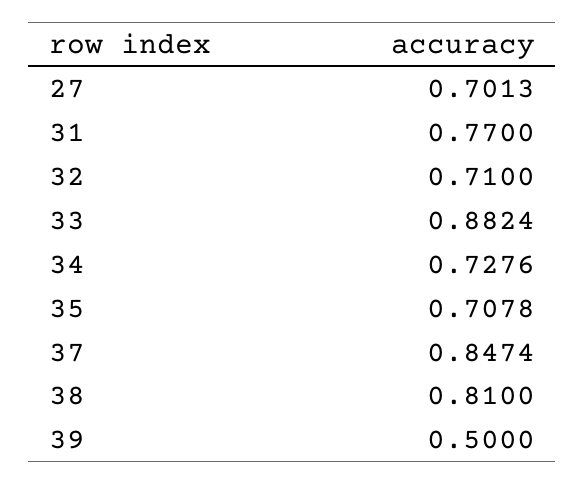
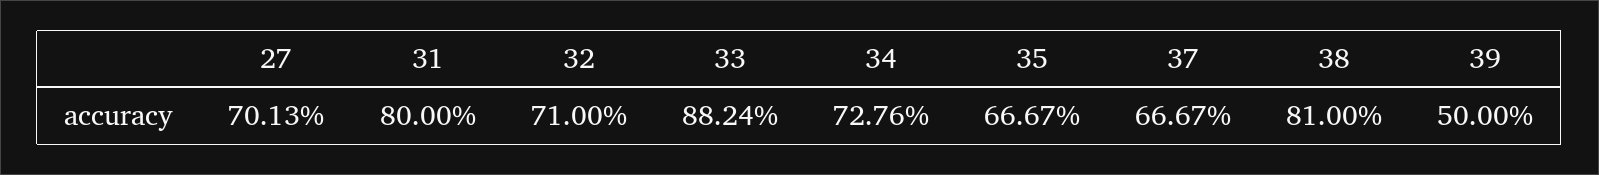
31: 0.77 -> 0.8
35: 0.7078 -> 0.6667
37: 0.8474 -> 0.6667

